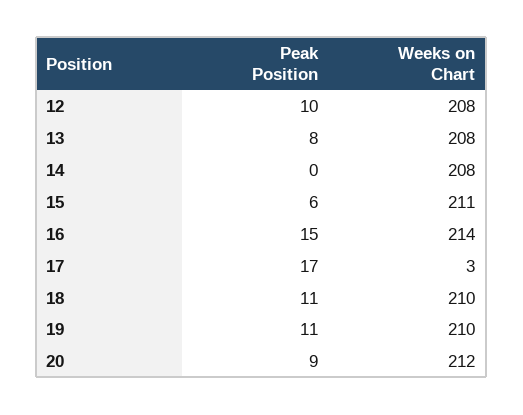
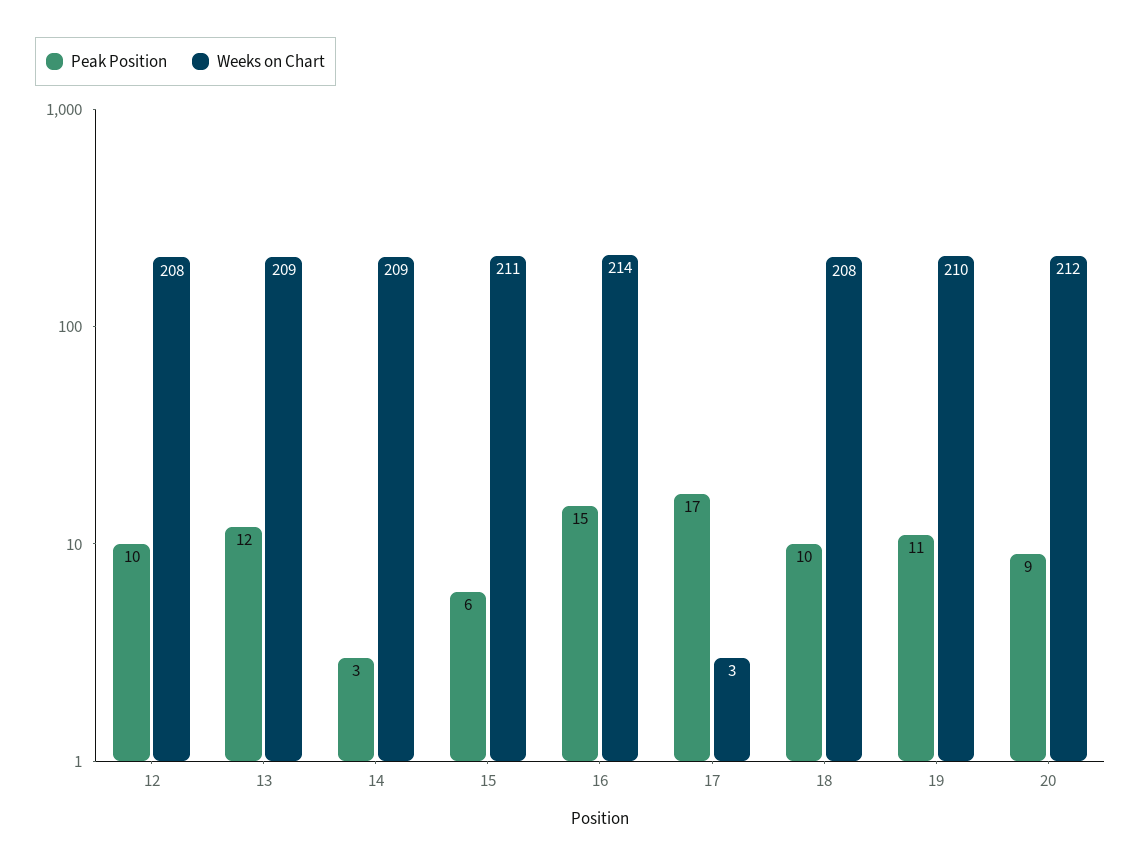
Peak Position, 13: 8 -> 12
Weeks on Chart, 13: 208 -> 209
Peak Position, 14: 0 -> 3
Weeks on Chart, 14: 208 -> 209
Peak Position, 18: 11 -> 10
Weeks on Chart, 18: 210 -> 208

